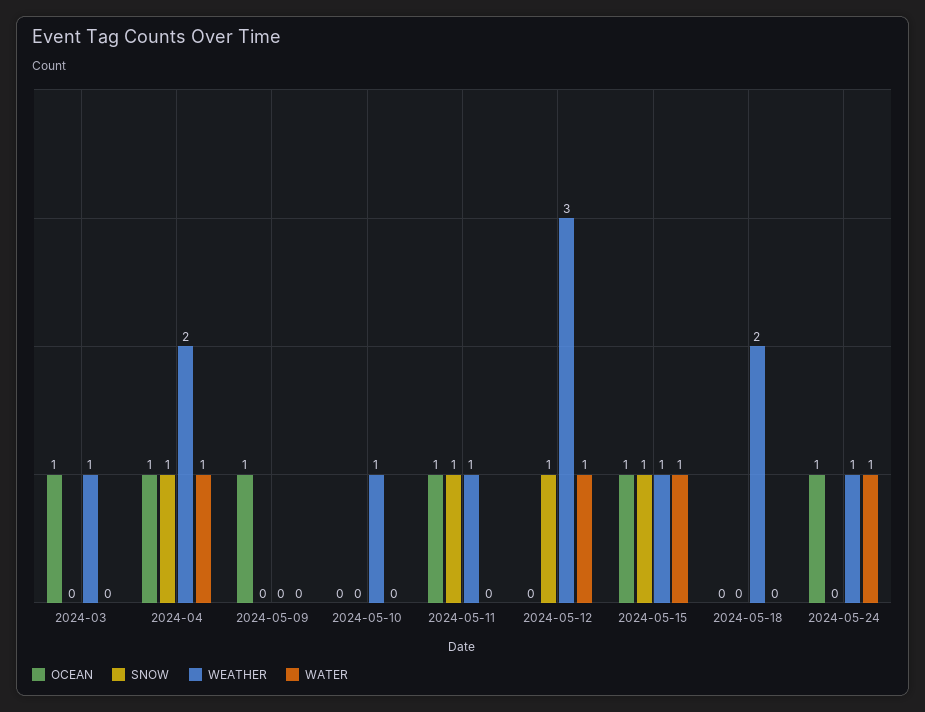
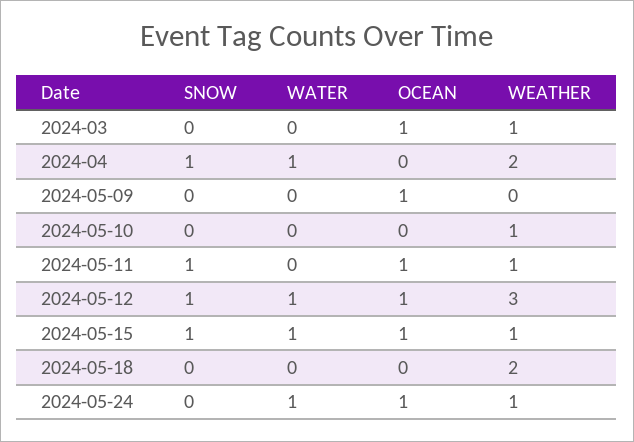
OCEAN, 2024-04: 1 -> 0
OCEAN, 2024-05-12: 0 -> 1

